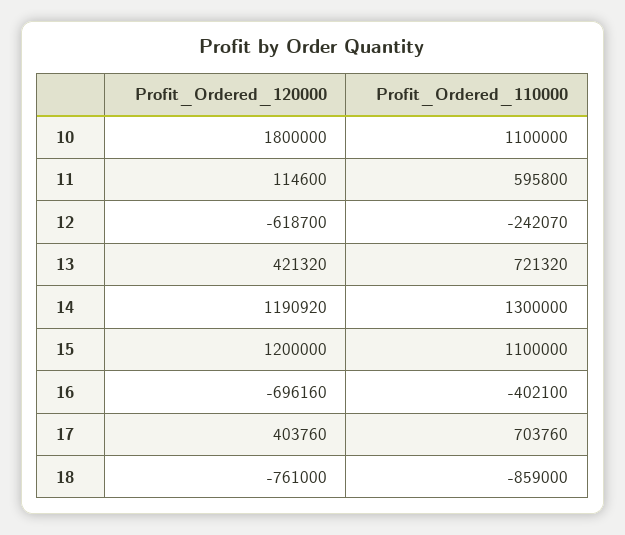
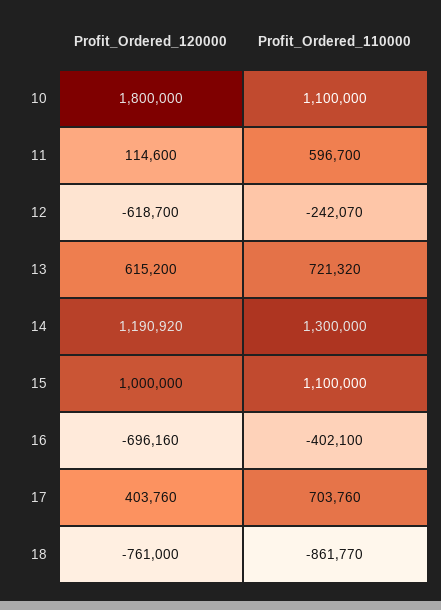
Profit_Ordered_110000, 11: 595800 -> 596700
Profit_Ordered_120000, 13: 421320 -> 615200
Profit_Ordered_120000, 15: 1200000 -> 1000000
Profit_Ordered_110000, 18: -859000 -> -861770

